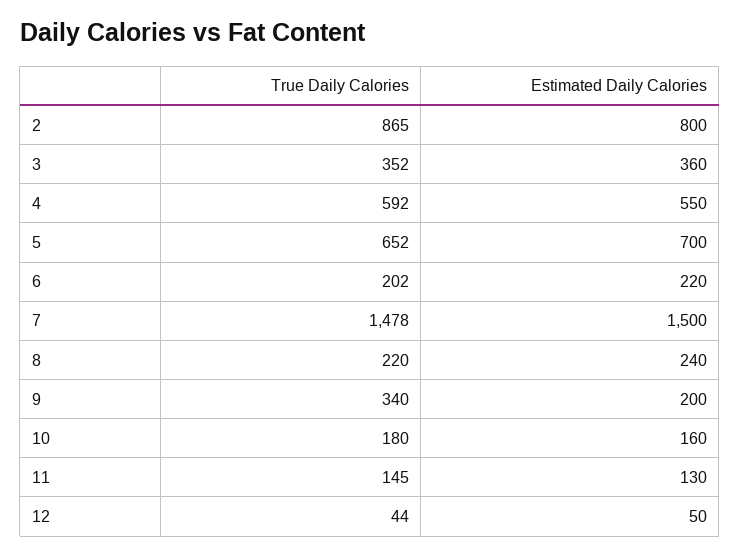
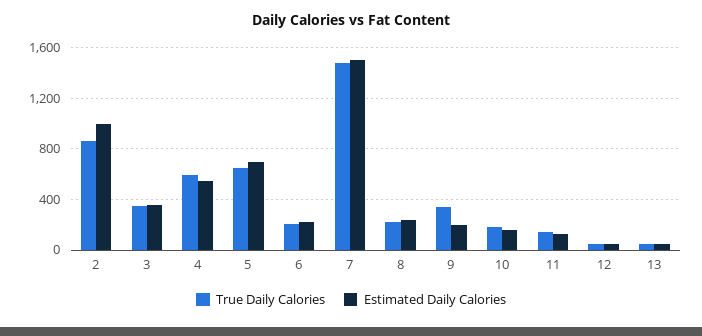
Estimated Daily Calories, 2: 800 -> 1000
True Daily Calories, 13: none -> 50
Estimated Daily Calories, 13: none -> 50

